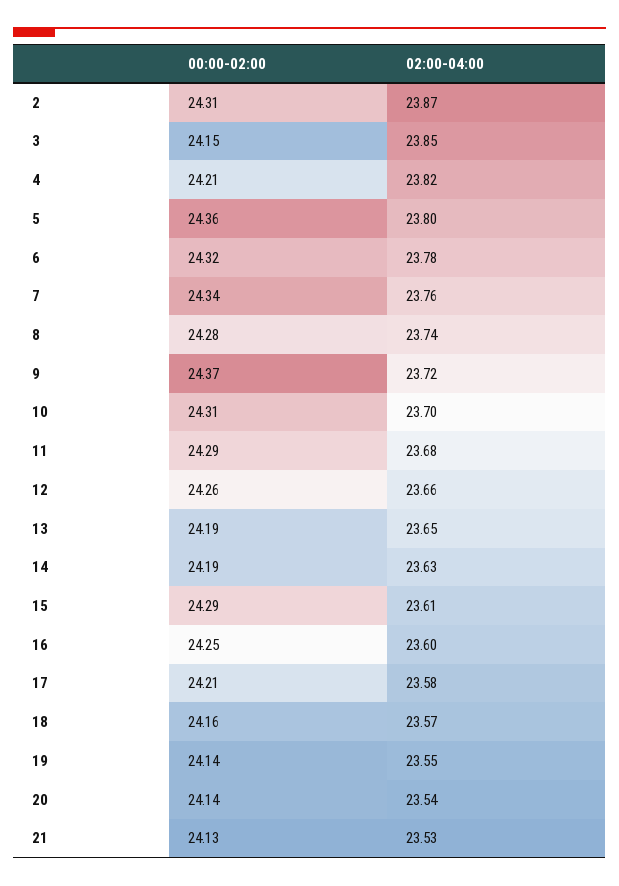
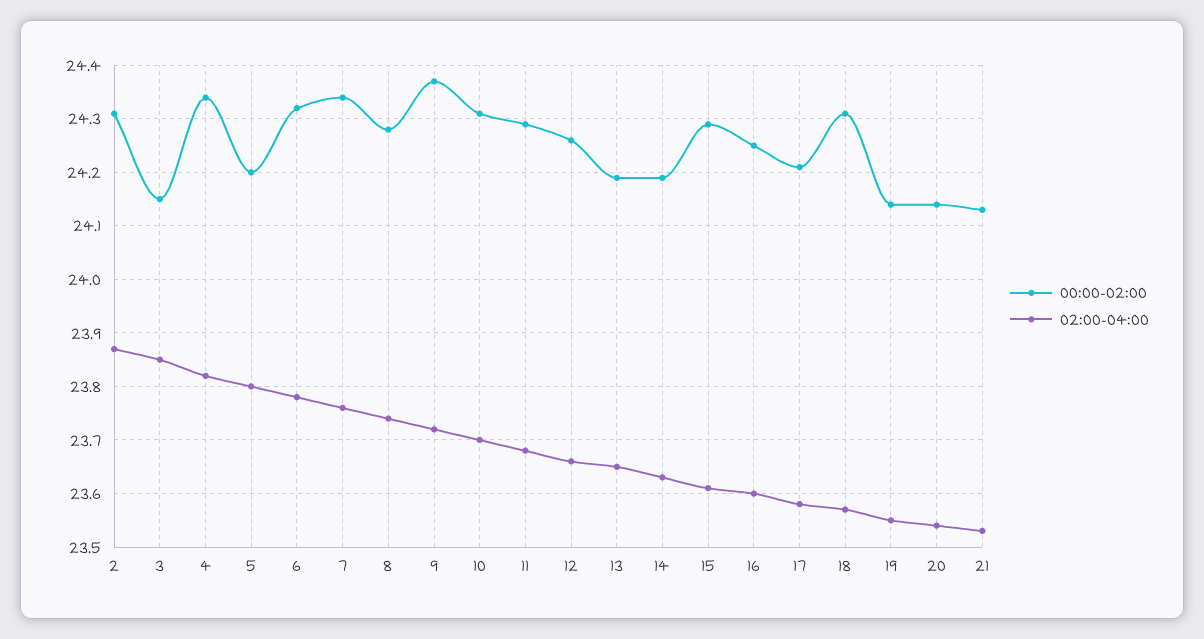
00:00-02:00, 4: 24.21 -> 24.35
00:00-02:00, 5: 24.36 -> 24.2
00:00-02:00, 18: 24.16 -> 24.3

